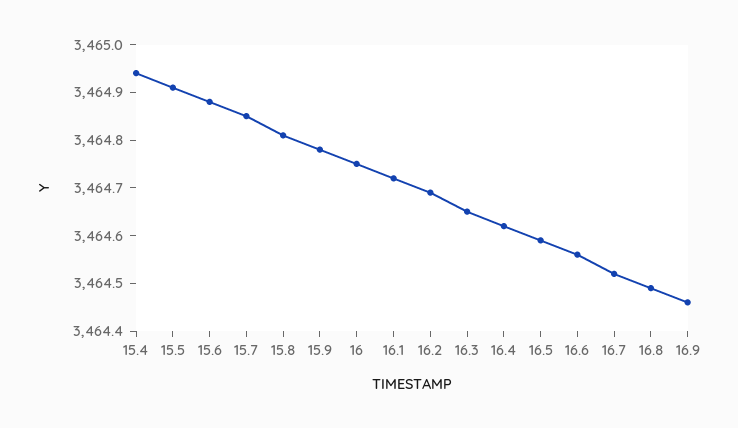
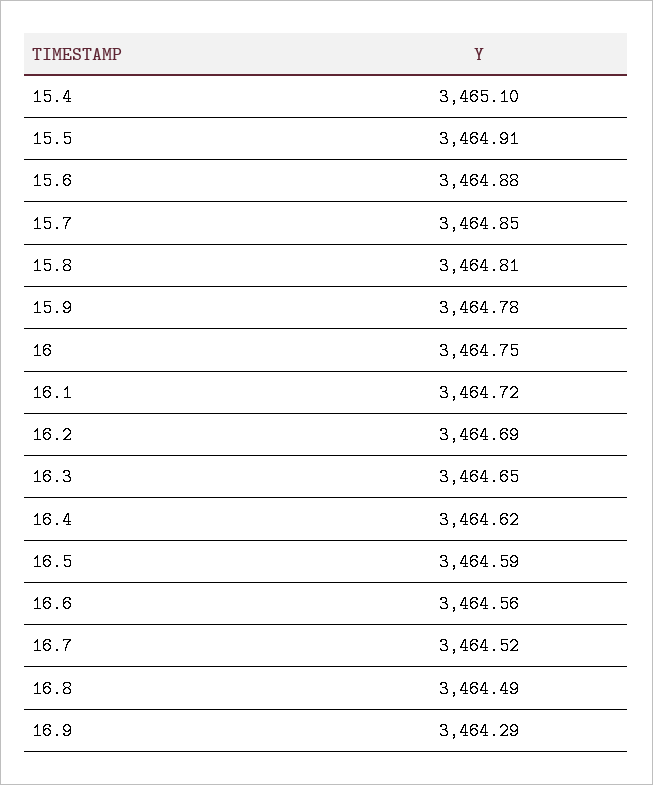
15.4: 3464.95 -> 3465.1
16.9: 3464.45 -> 3464.29

